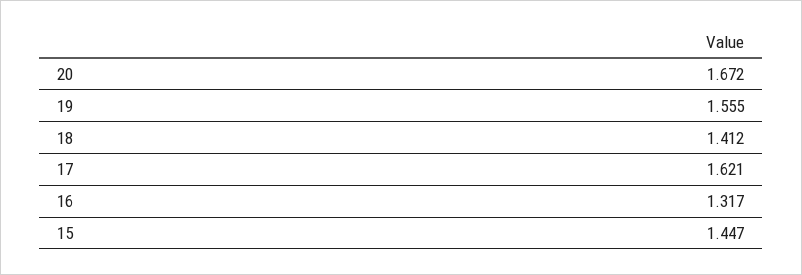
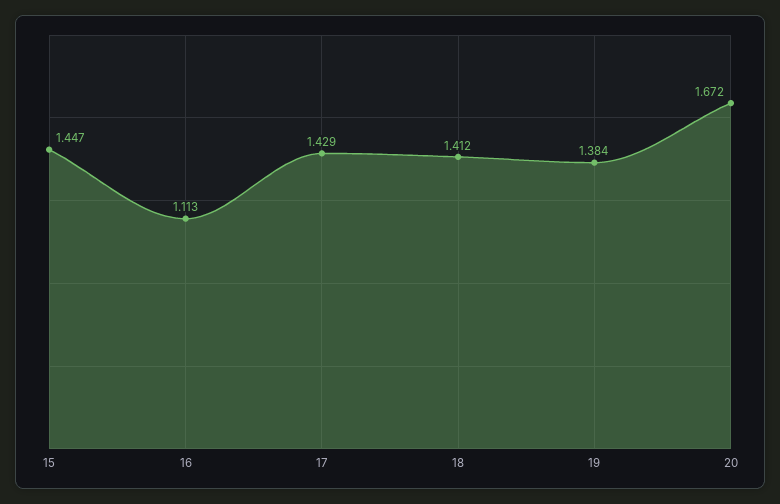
19: 1.555 -> 1.384
17: 1.621 -> 1.429
16: 1.317 -> 1.113

